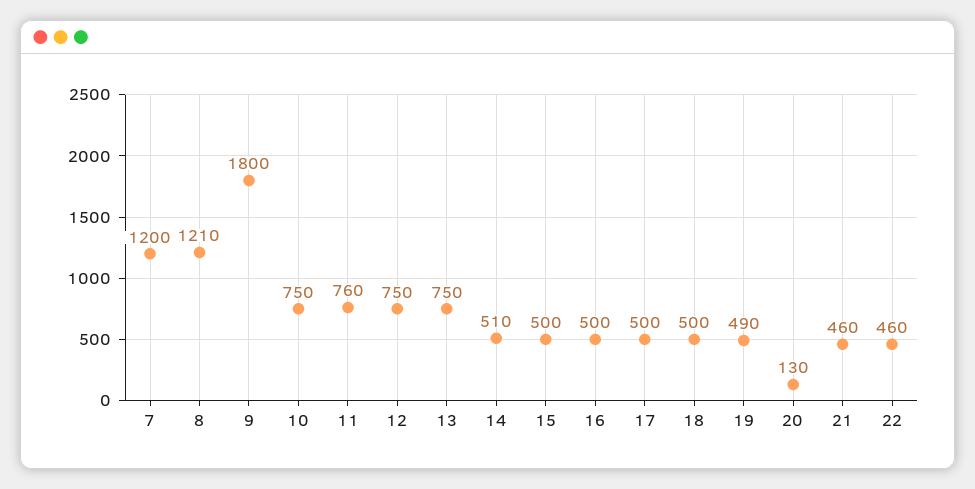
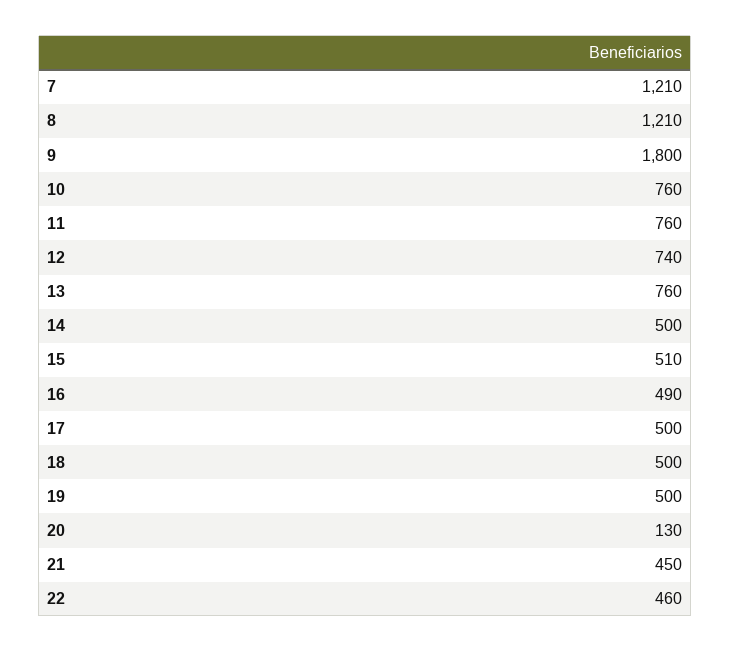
7: 1200 -> 1210
10: 750 -> 760
12: 750 -> 740
13: 750 -> 760
14: 510 -> 500
15: 500 -> 510
16: 500 -> 490
19: 490 -> 500
21: 460 -> 450

